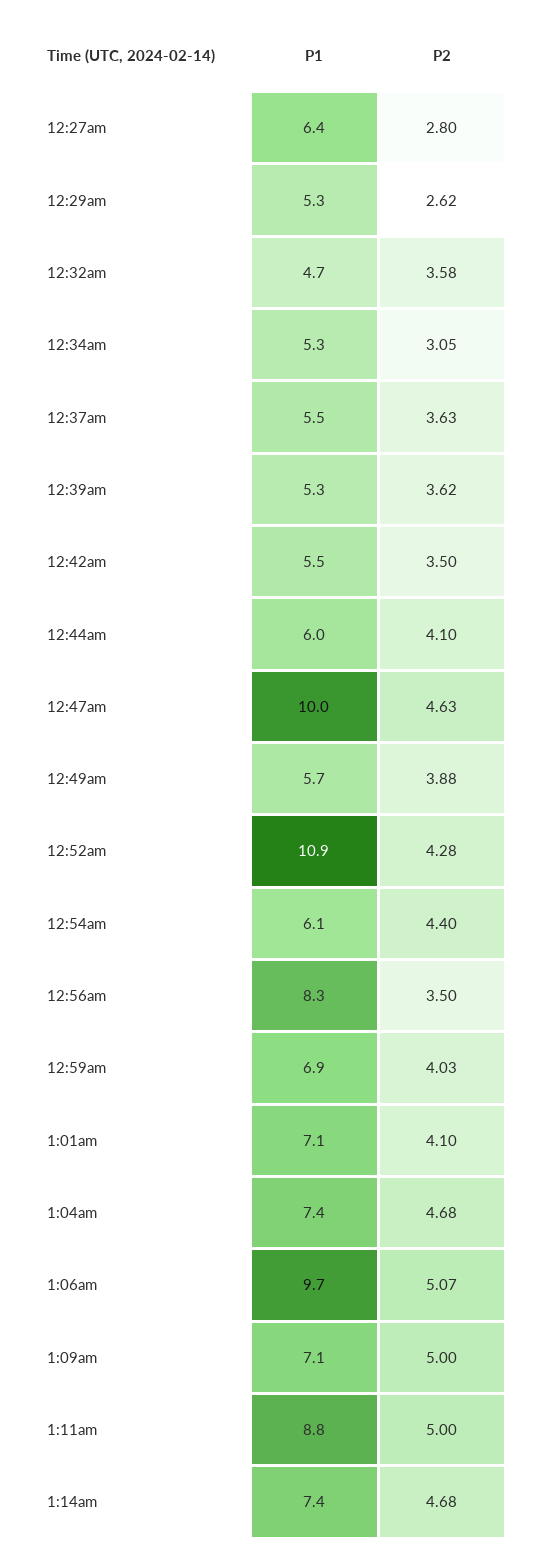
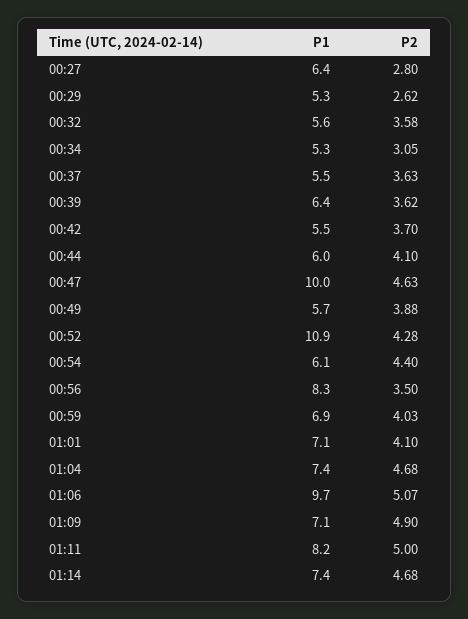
P1, 12:32am: 4.7 -> 5.6
P1, 12:39am: 5.3 -> 6.4
P2, 12:42am: 3.5 -> 3.7
P2, 1:09am: 5 -> 4.9
P1, 1:11am: 8.8 -> 8.2

